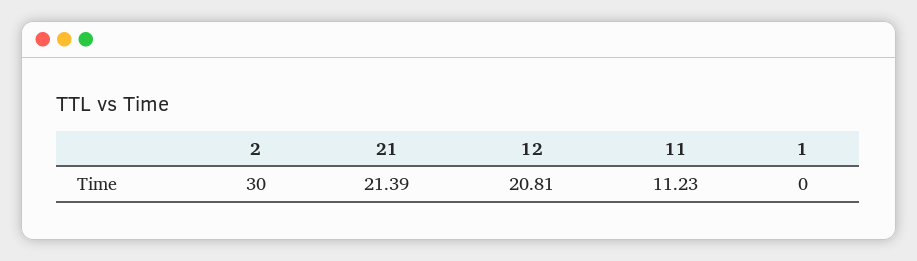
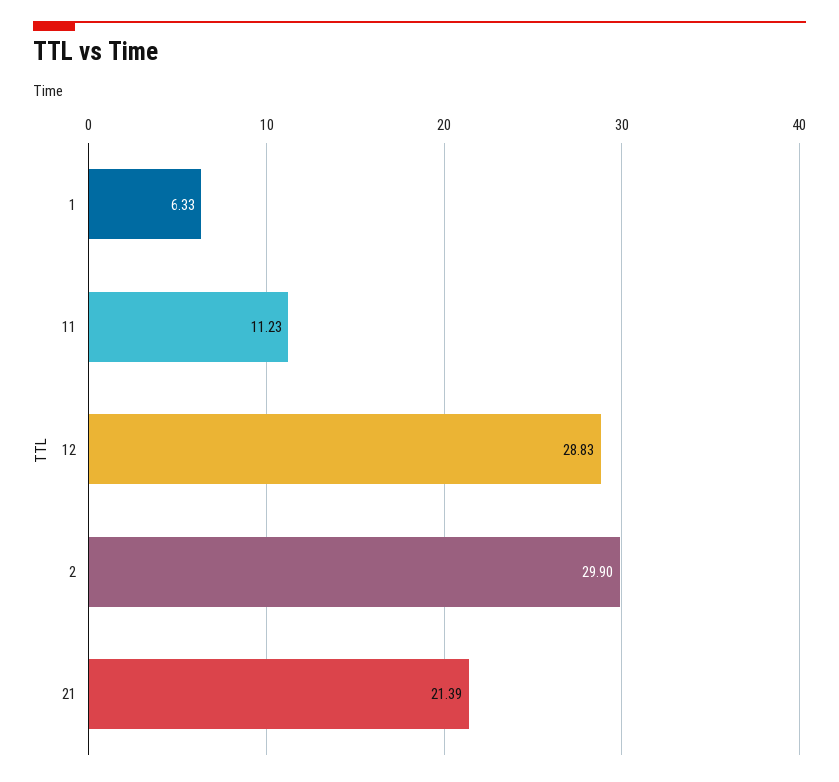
2: 30 -> 29.9
12: 20.81 -> 28.83
1: 0 -> 6.33

